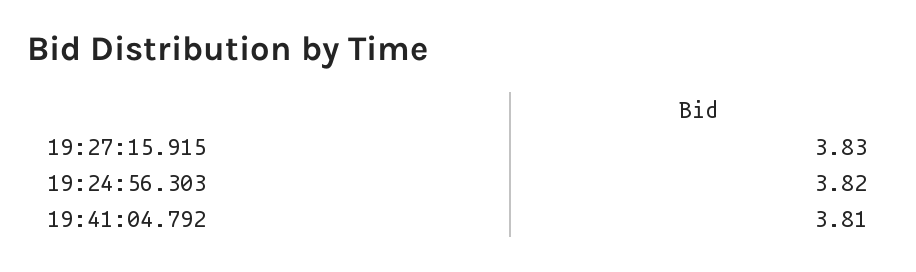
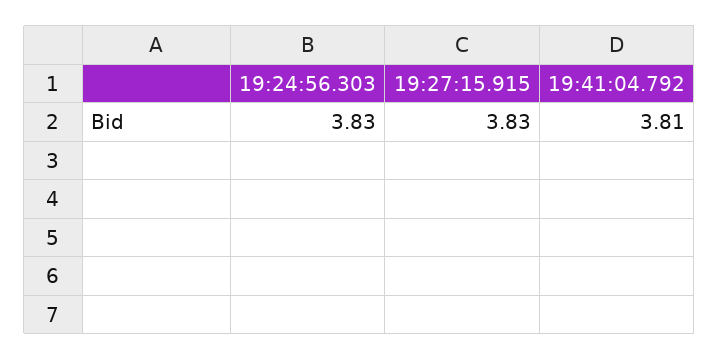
19:24:56.303: 3.82 -> 3.83

